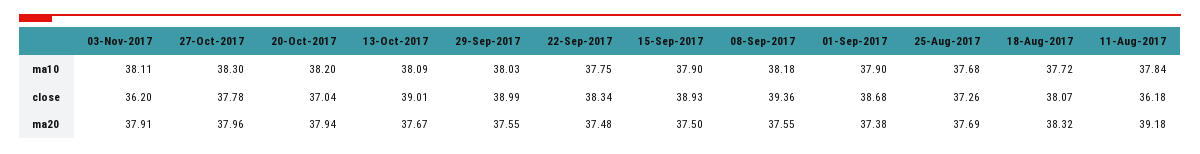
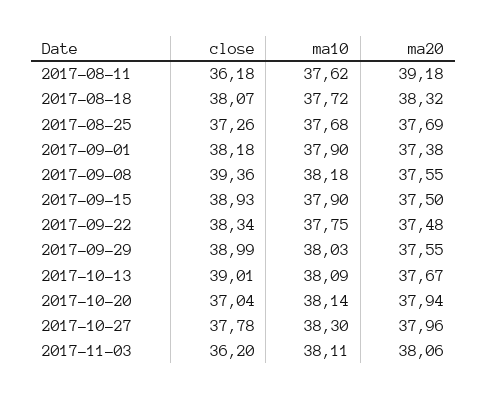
20-Oct-2017, ma10: 38.2 -> 38.14
11-Aug-2017, ma10: 37.84 -> 37.62
01-Sep-2017, close: 38.68 -> 38.18
03-Nov-2017, ma20: 37.91 -> 38.06

